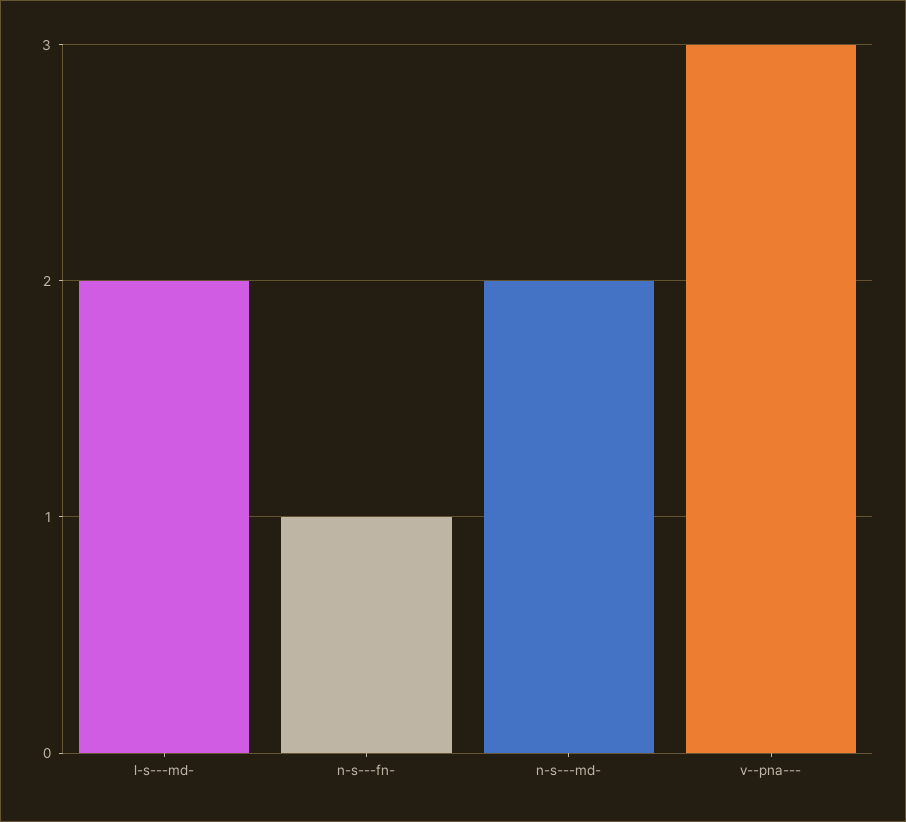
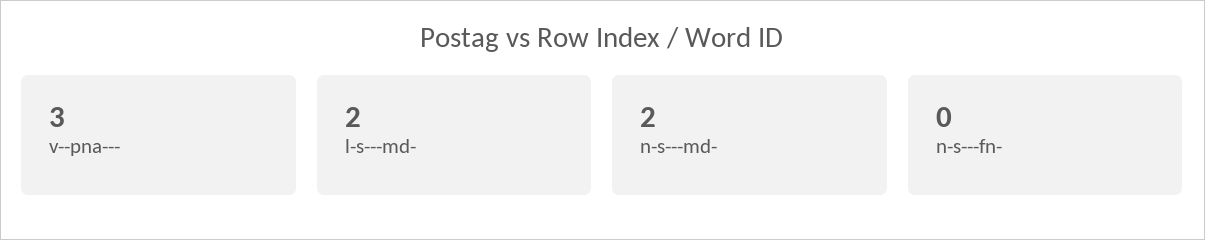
n-s---fn-: 1 -> 0

